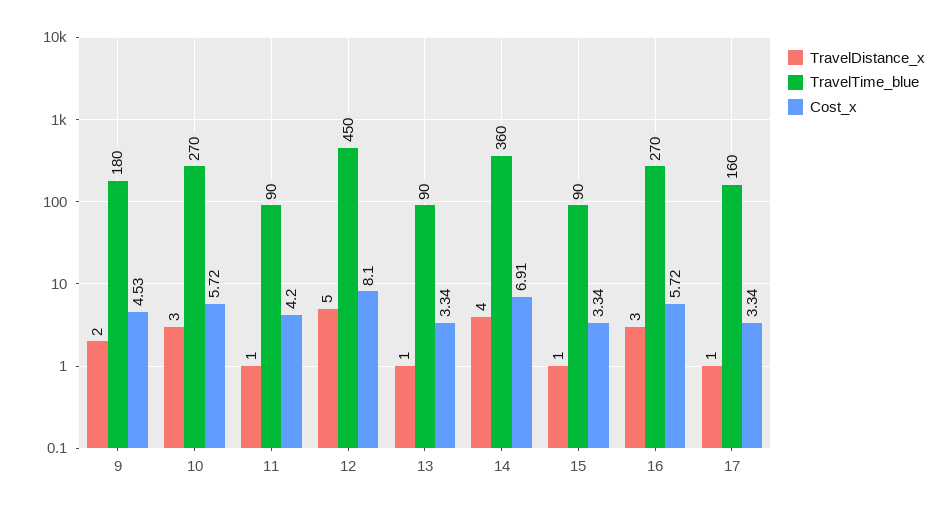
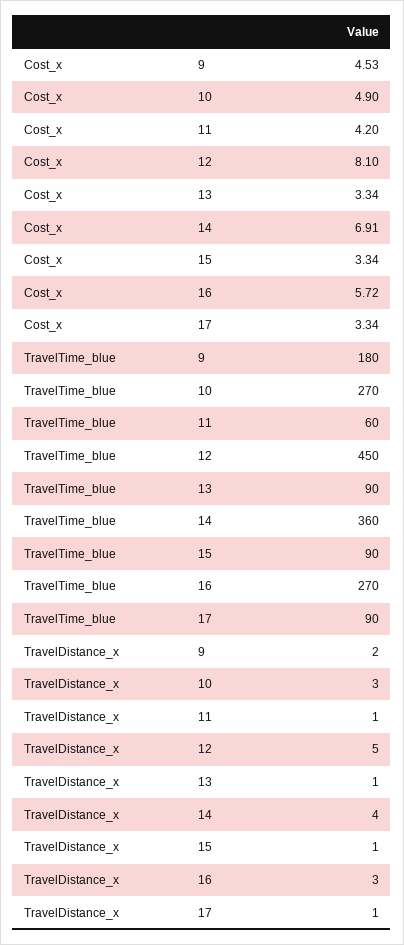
Cost_x, 10: 5.72 -> 4.9
TravelTime_blue, 11: 90 -> 60
TravelTime_blue, 17: 160 -> 90

